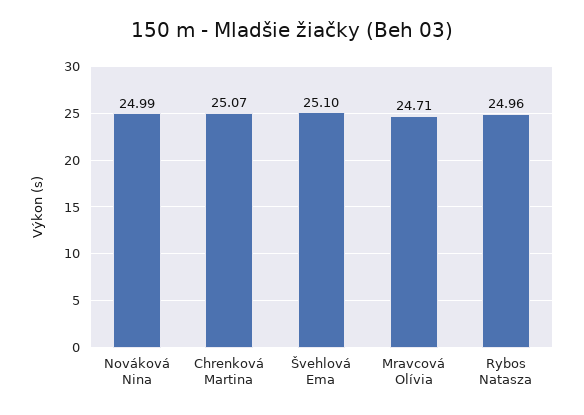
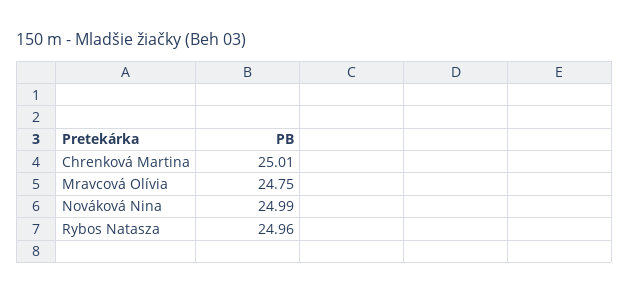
Chrenková Martina: 25.07 -> 25.01
Švehlová Ema: 25.1 -> none
Mravcová Olívia: 24.71 -> 24.75

